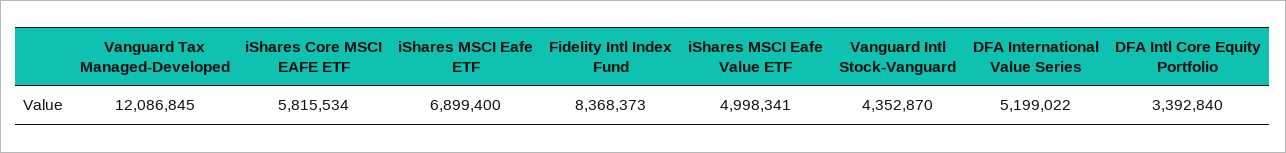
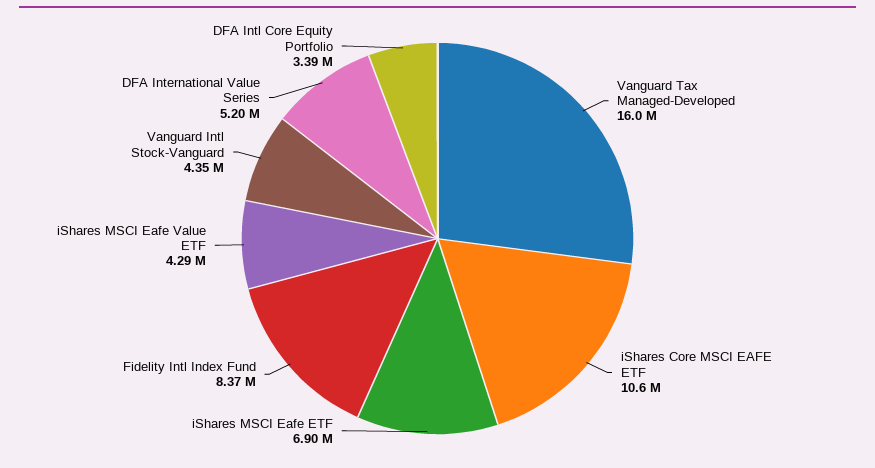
Vanguard Tax Managed-Developed: 12086845 -> 16000000
iShares Core MSCI EAFE ETF: 5815534 -> 10600000
iShares MSCI Eafe Value ETF: 4998341 -> 4290000

